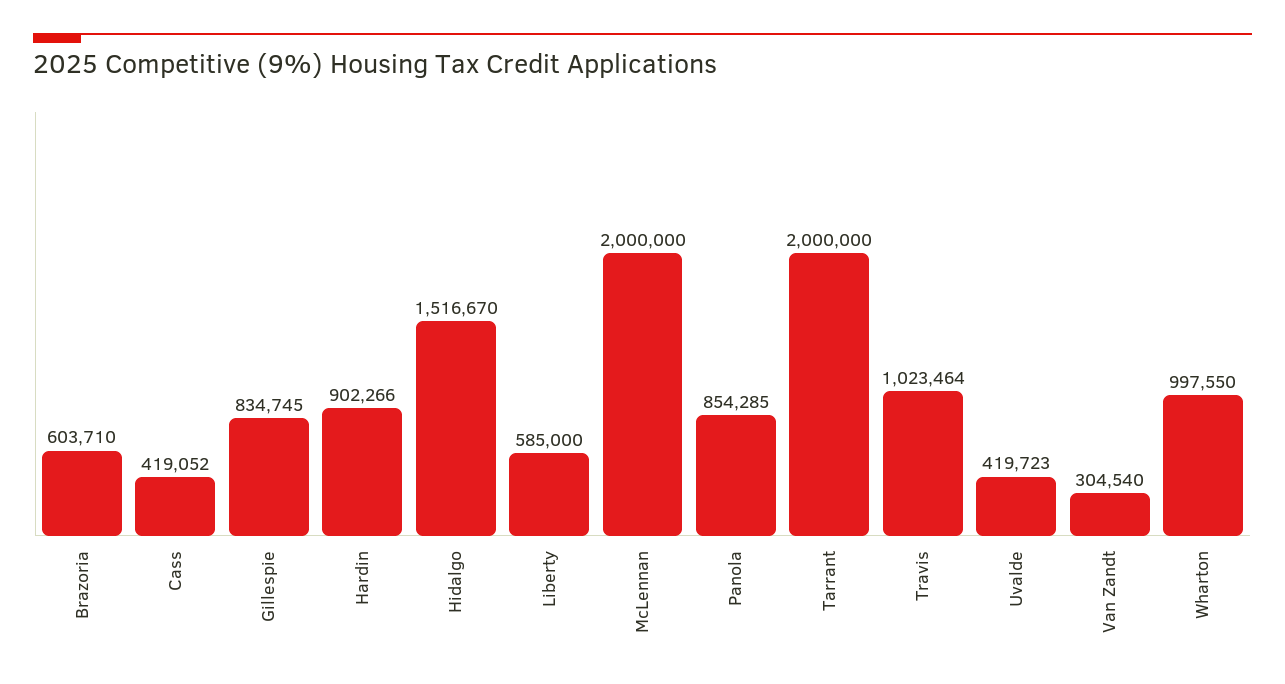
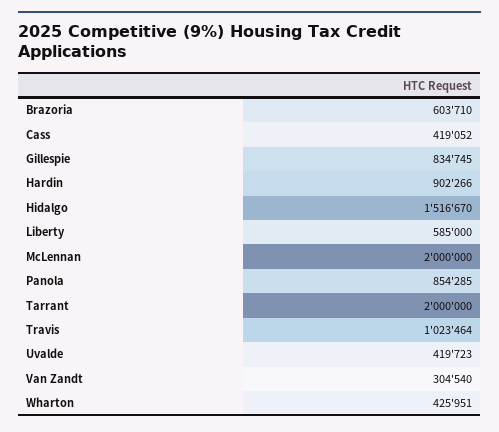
Wharton: 997550 -> 425951

